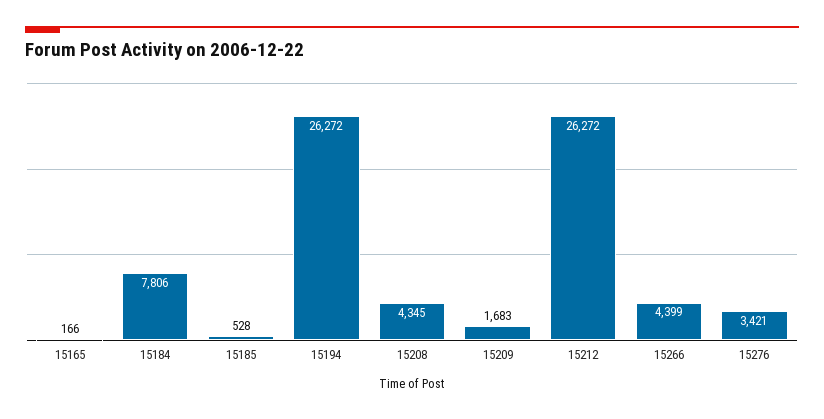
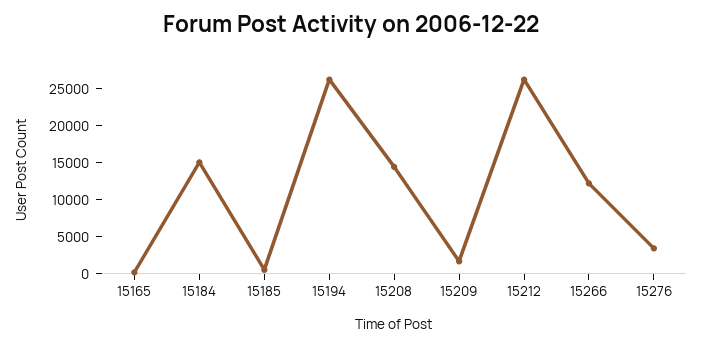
15184: 7806 -> 15000
15208: 4345 -> 15000
15266: 4399 -> 12500

